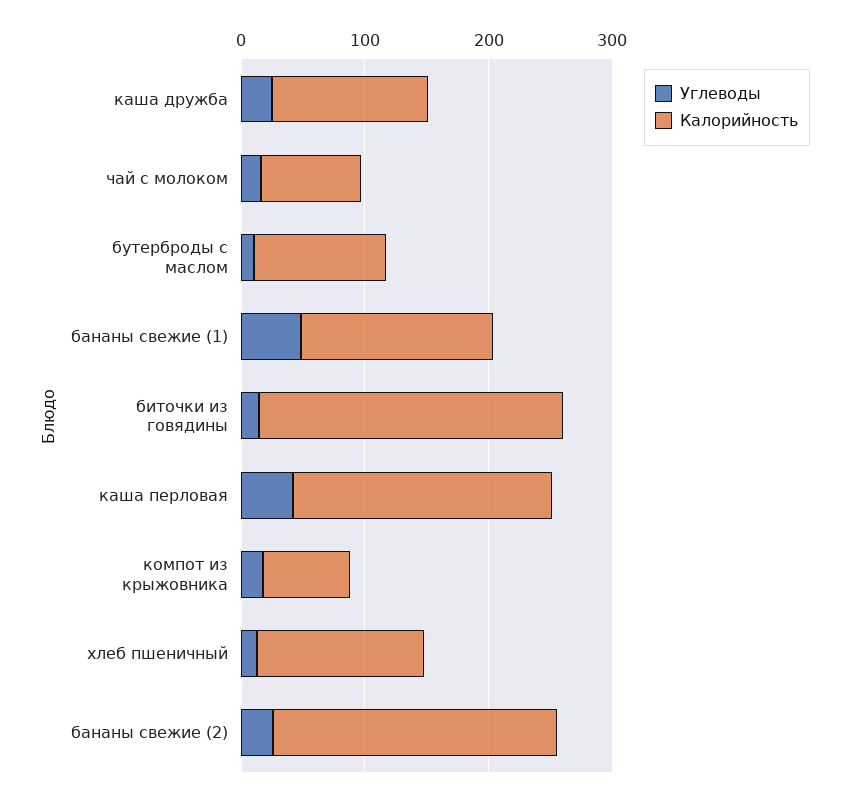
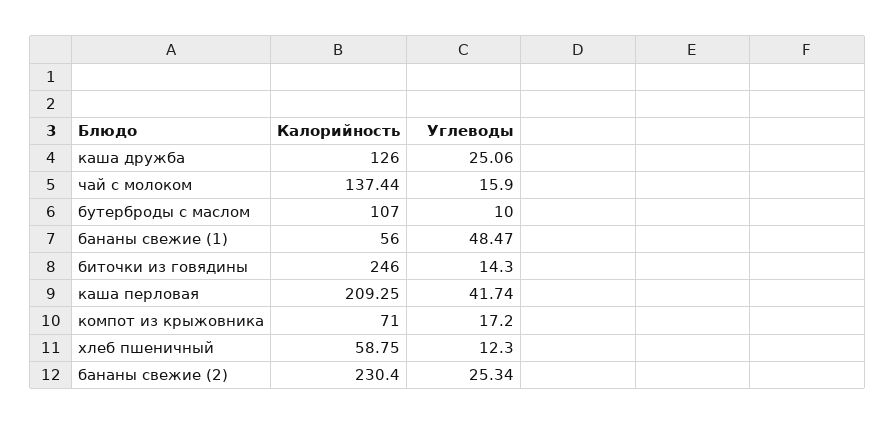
Калорийность, чай с молоком: 80 -> 137.44
Калорийность, бананы свежие (1): 160 -> 56
Калорийность, хлеб пшеничный: 140 -> 58.75

